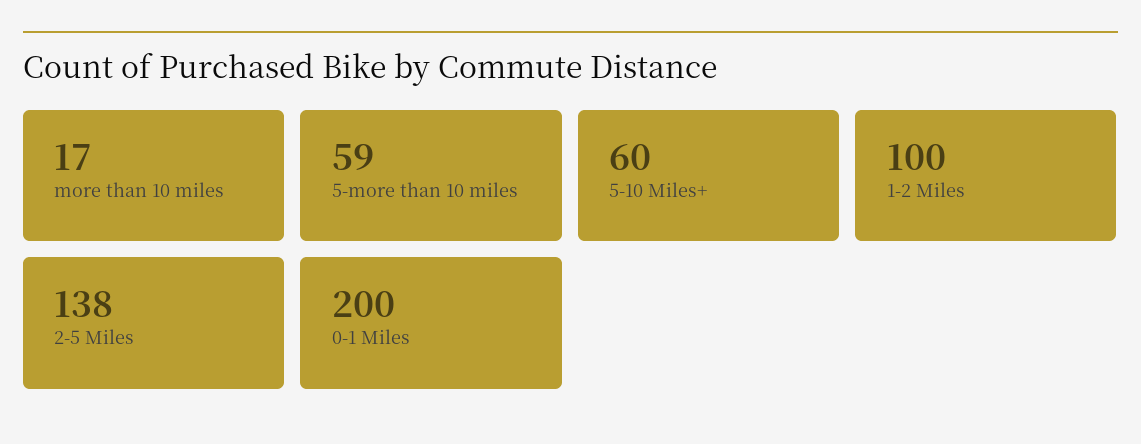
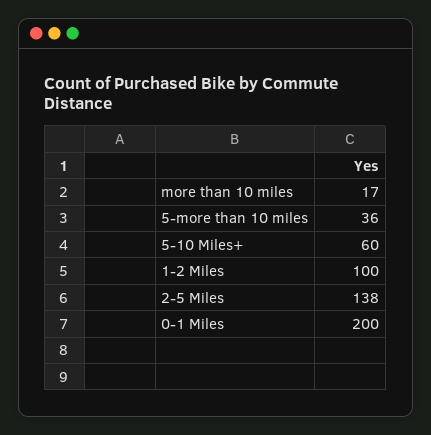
5-more than 10 miles: 59 -> 36

